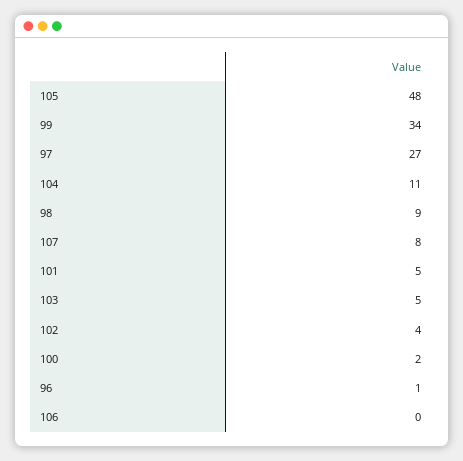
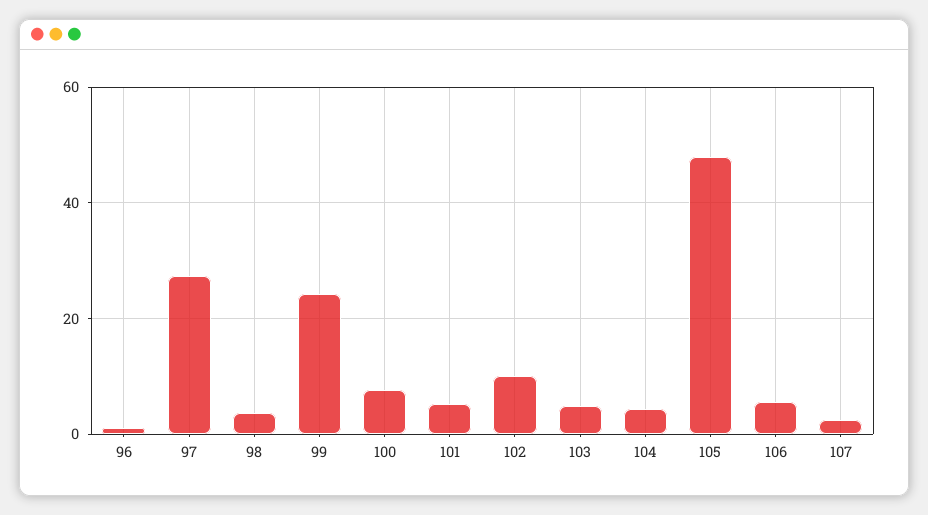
99: 34 -> 24
104: 11 -> 4
98: 9 -> 4
107: 8 -> 2
102: 4 -> 10
100: 2 -> 8
106: 0 -> 6

